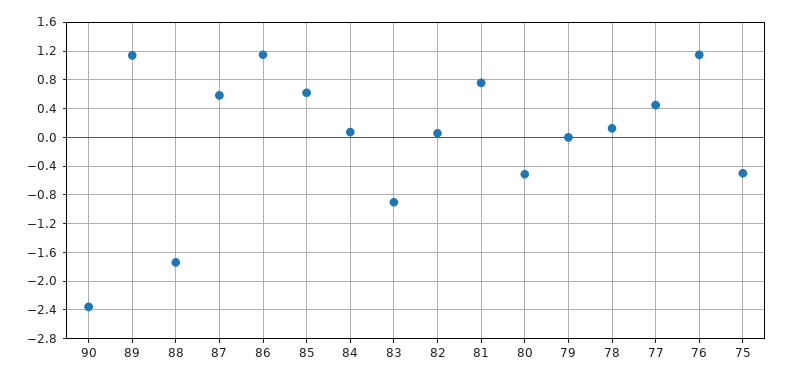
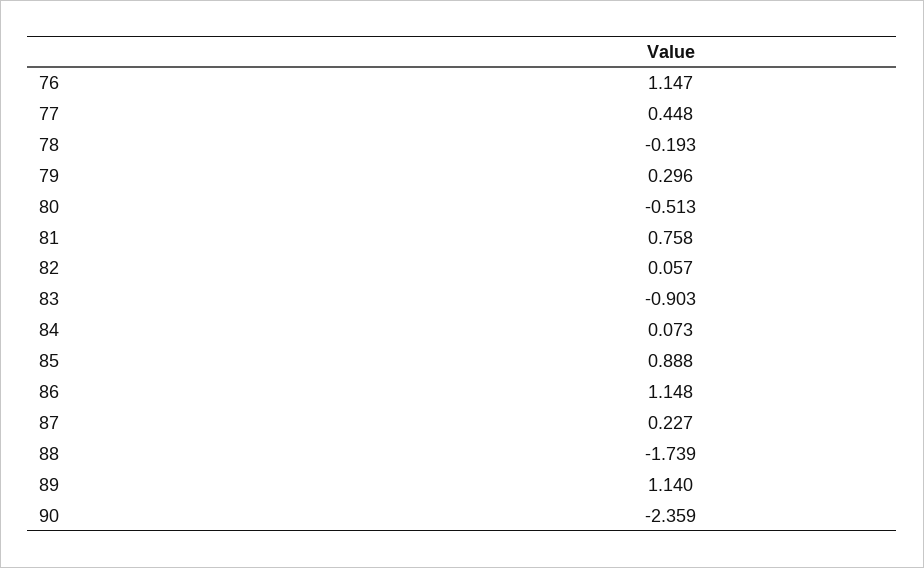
87: 0.6 -> 0.227
85: 0.6 -> 0.888
79: 0 -> 0.296
78: 0.1 -> -0.193
75: -0.5 -> none

